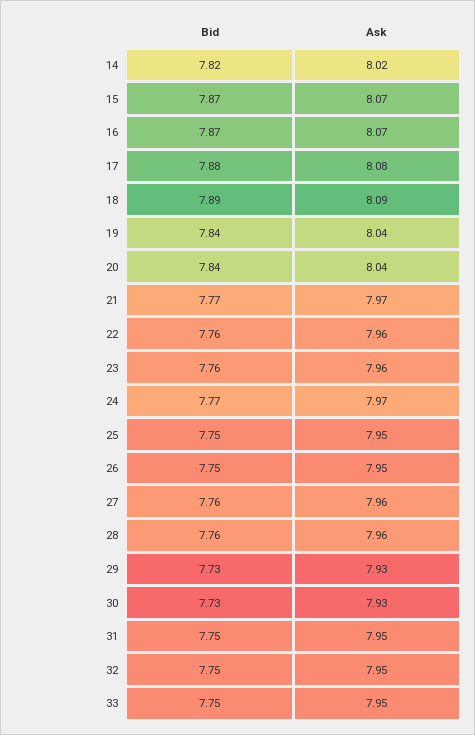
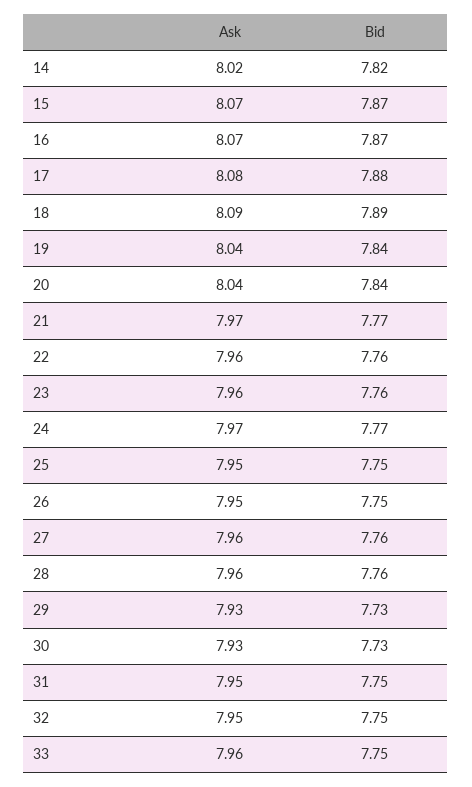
Ask, 33: 7.95 -> 7.96

